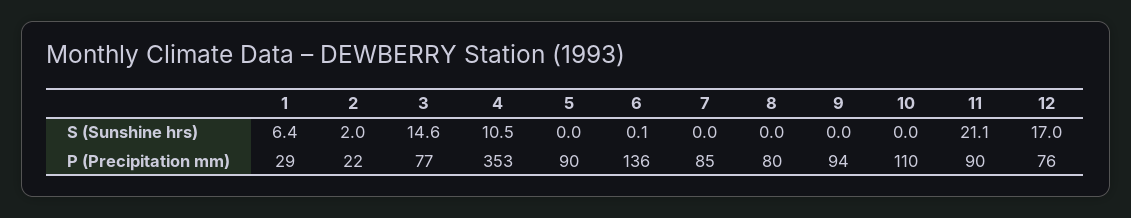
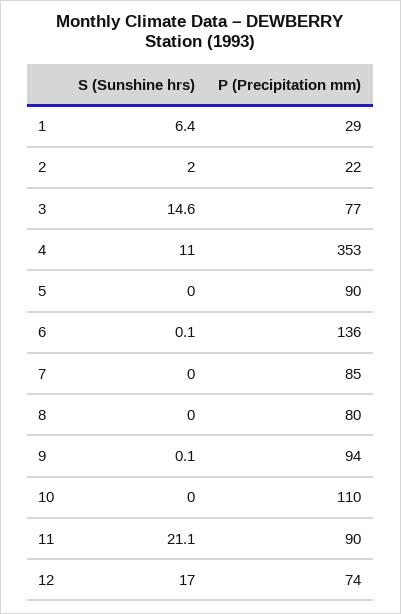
4, S (Sunshine hrs): 10.5 -> 11
9, S (Sunshine hrs): 0 -> 0.1
12, P (Precipitation mm): 76 -> 74

